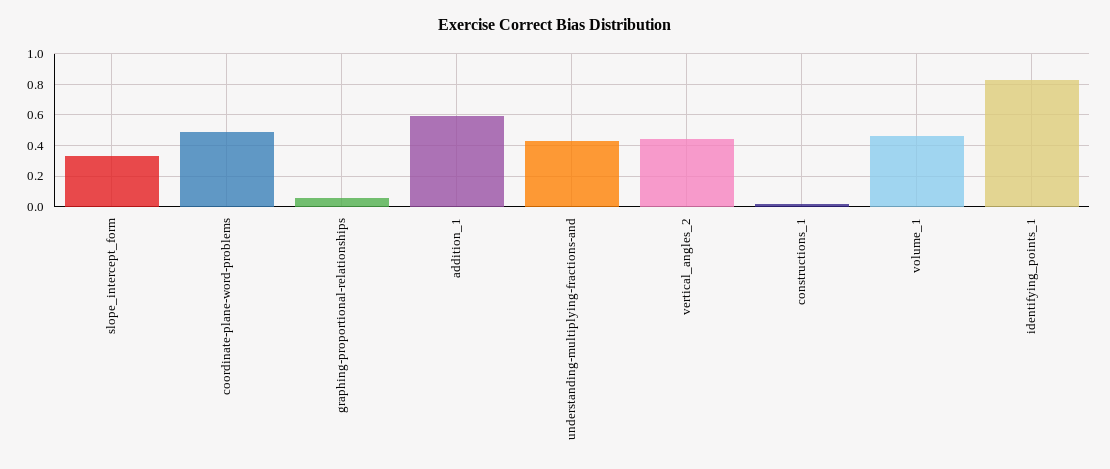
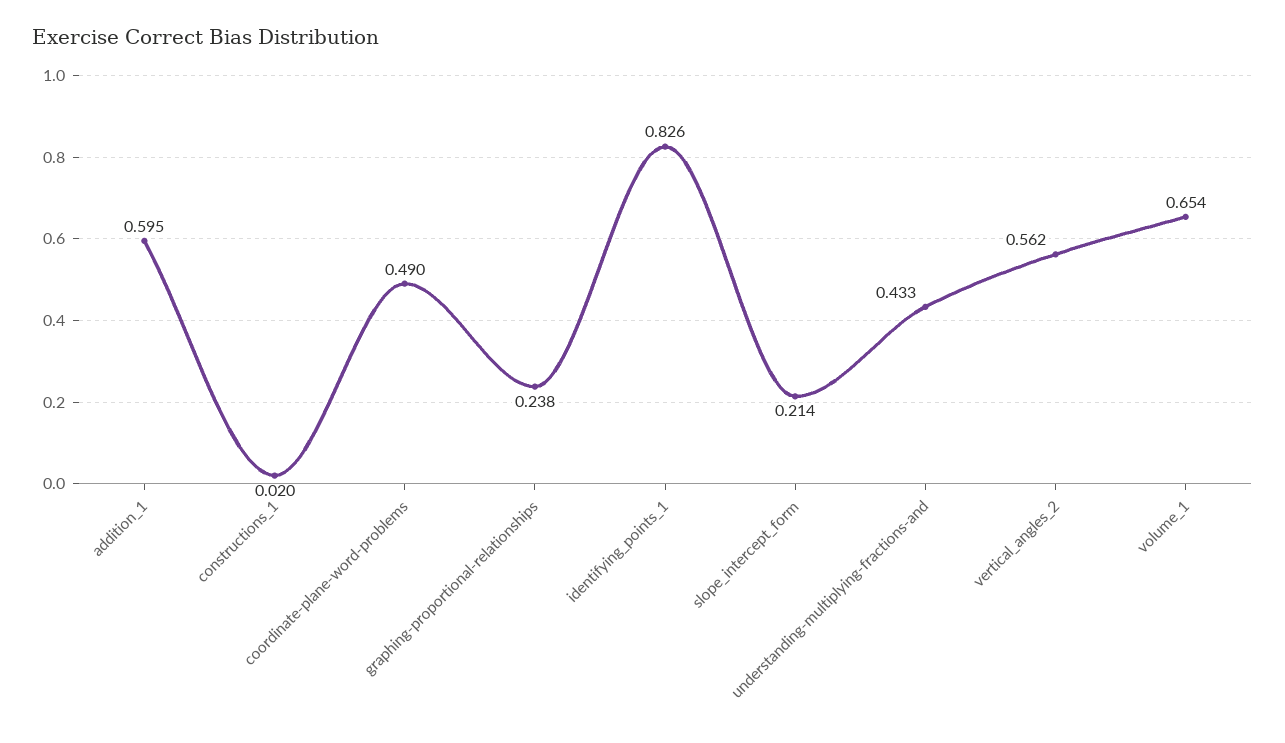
slope_intercept_form: 0.35 -> 0.214
graphing-proportional-relationships: 0.05 -> 0.238
vertical_angles_2: 0.45 -> 0.562
volume_1: 0.45 -> 0.654

